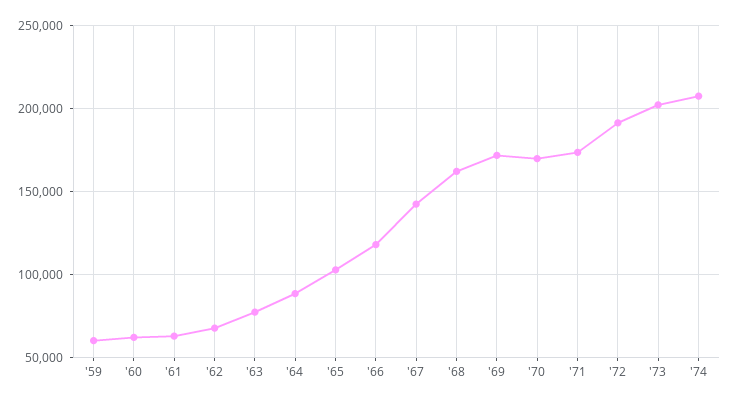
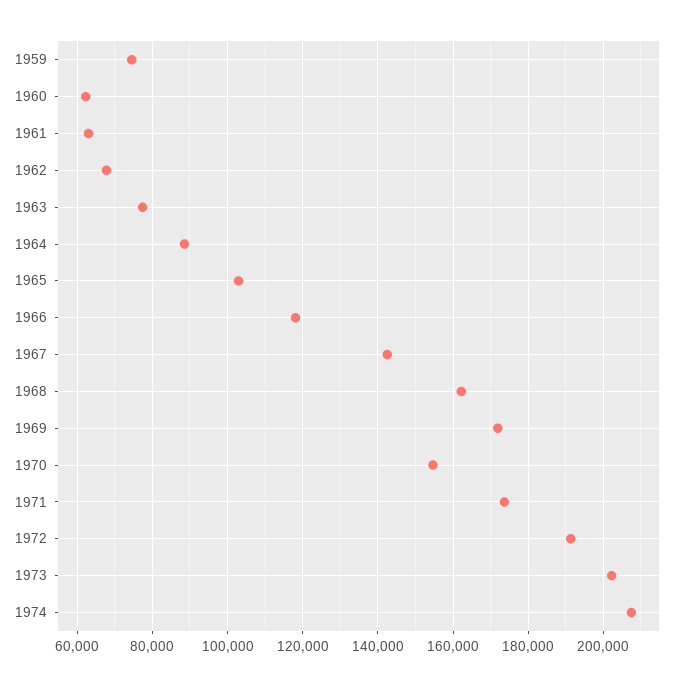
'59: 60000 -> 74000
'70: 170000 -> 154000

